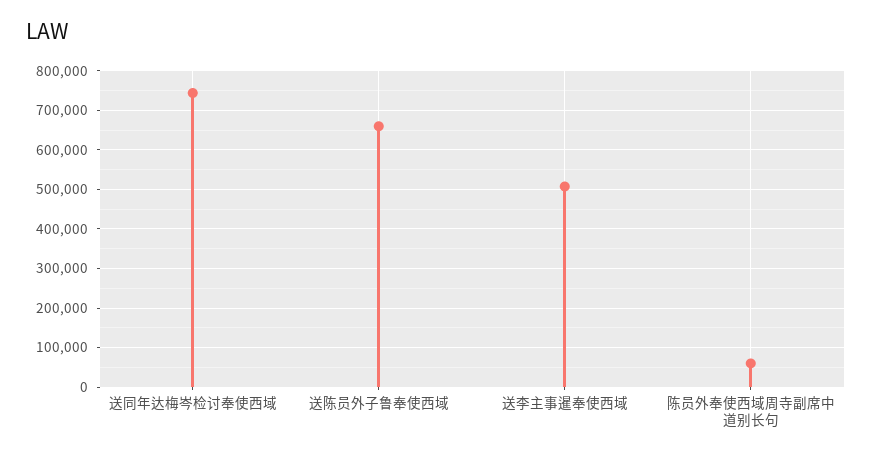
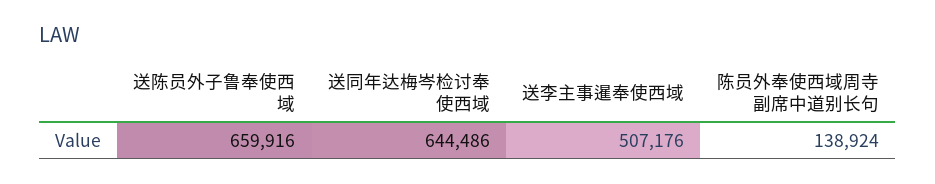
送同年达梅岑检讨奉使西域: 740000 -> 644486
陈员外奉使西域周寺副席中道别长句: 60000 -> 138924

